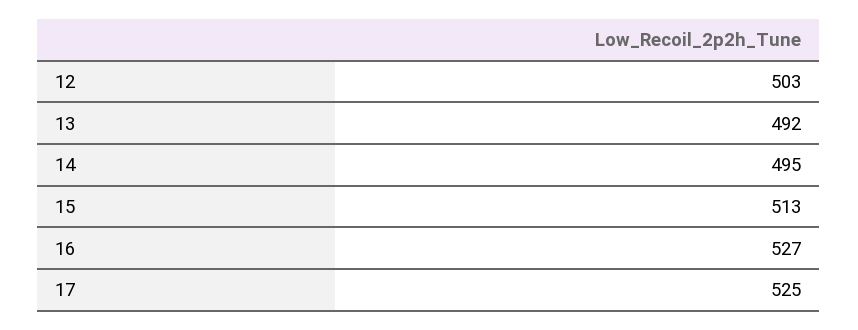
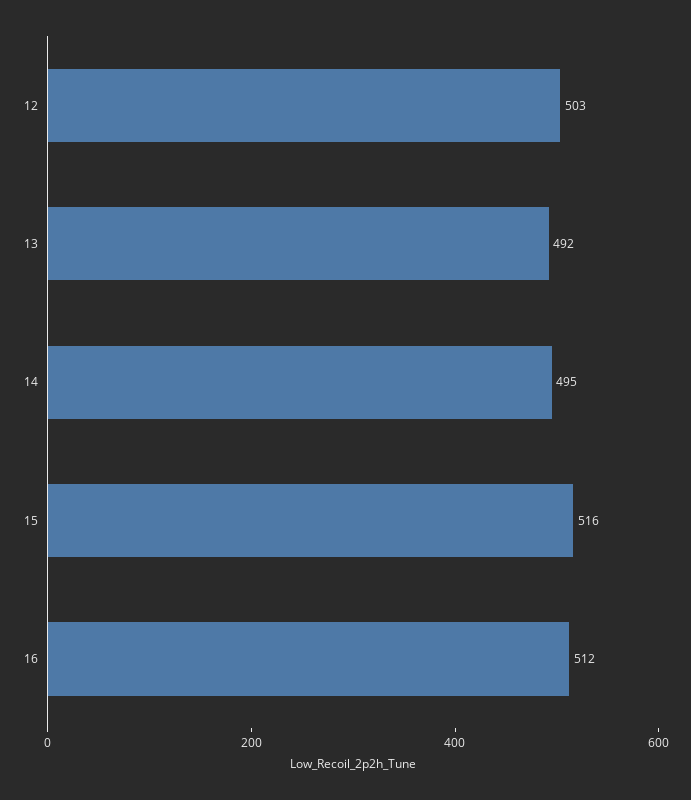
15: 513 -> 516
16: 527 -> 512
17: 525 -> none

